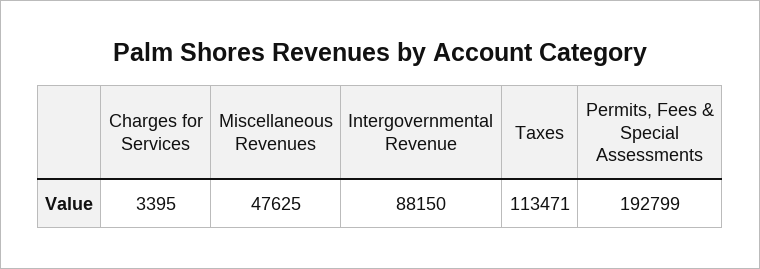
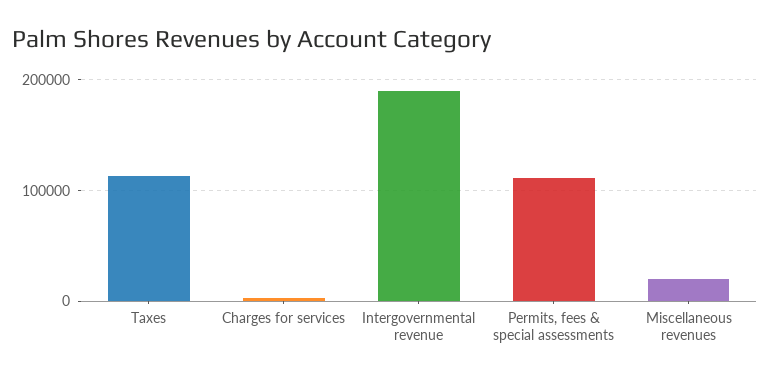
Miscellaneous Revenues: 47625 -> 20000
Intergovernmental Revenue: 88150 -> 190000
Permits, Fees & Special Assessments: 192799 -> 110000

